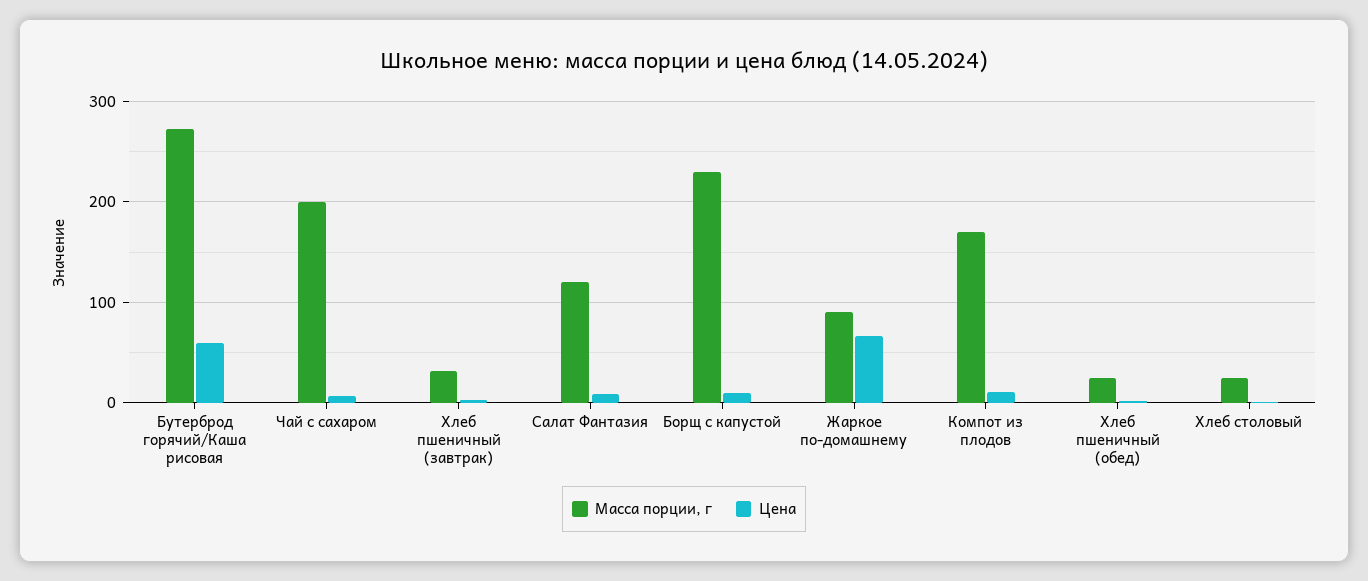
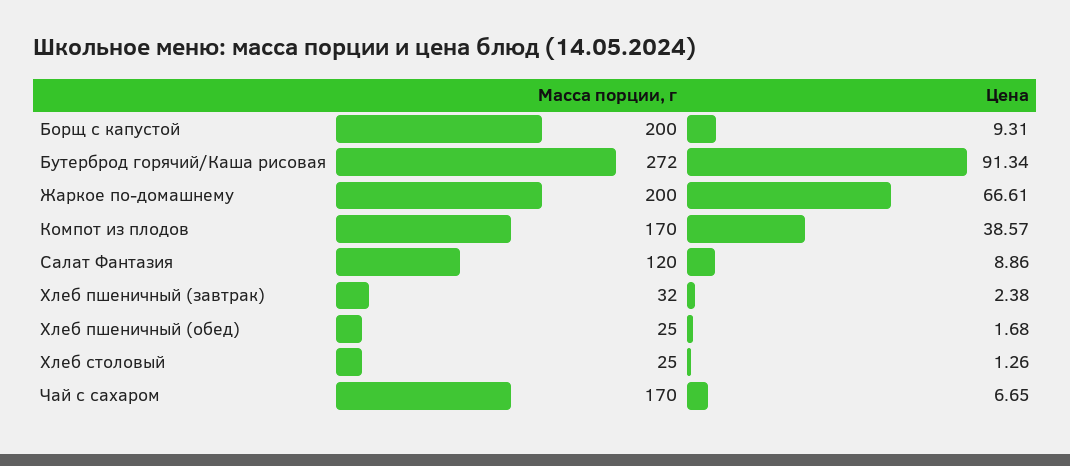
Цена, Бутерброд горячий/Каша рисовая: 60 -> 91.34
Масса порции, г, Чай с сахаром: 200 -> 170
Масса порции, г, Борщ с капустой: 230 -> 200
Масса порции, г, Жаркое по-домашнему: 90 -> 200
Цена, Компот из плодов: 10 -> 38.57

